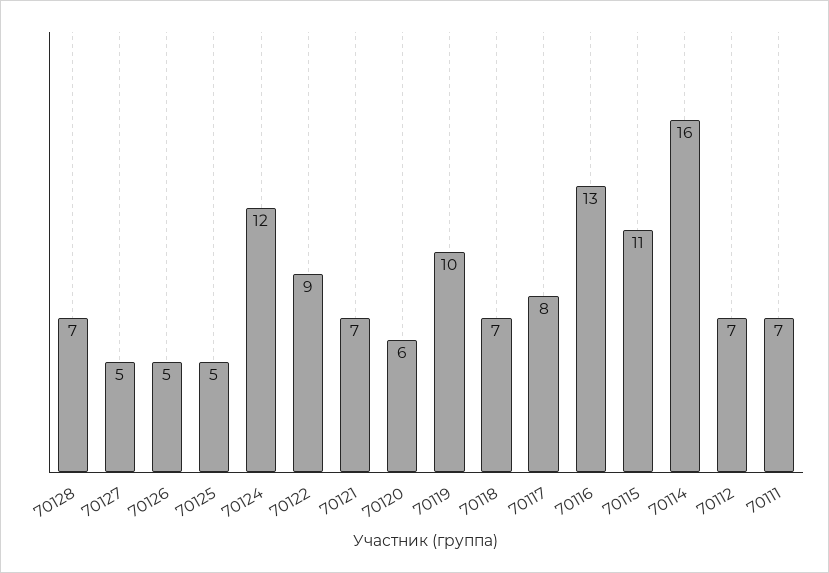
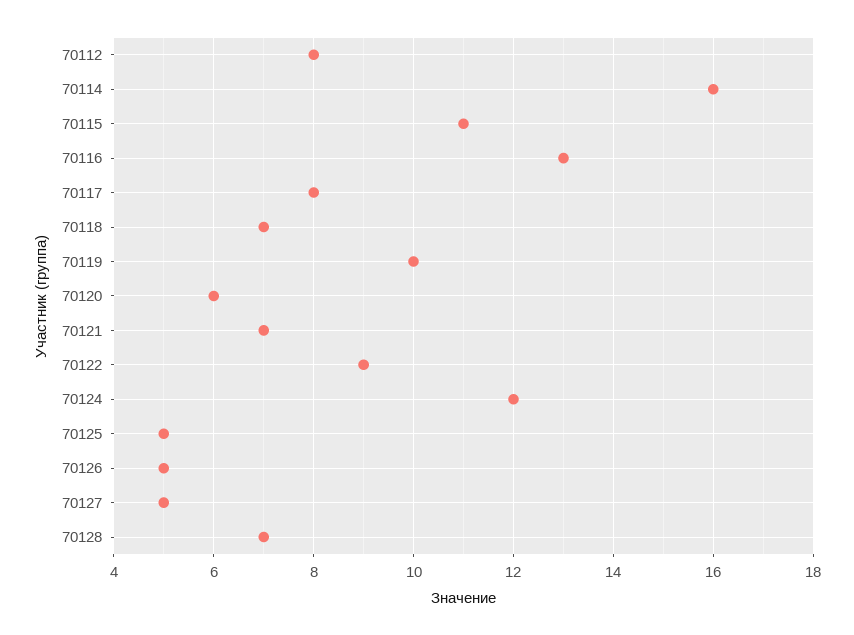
70112: 7 -> 8
70111: 7 -> none

